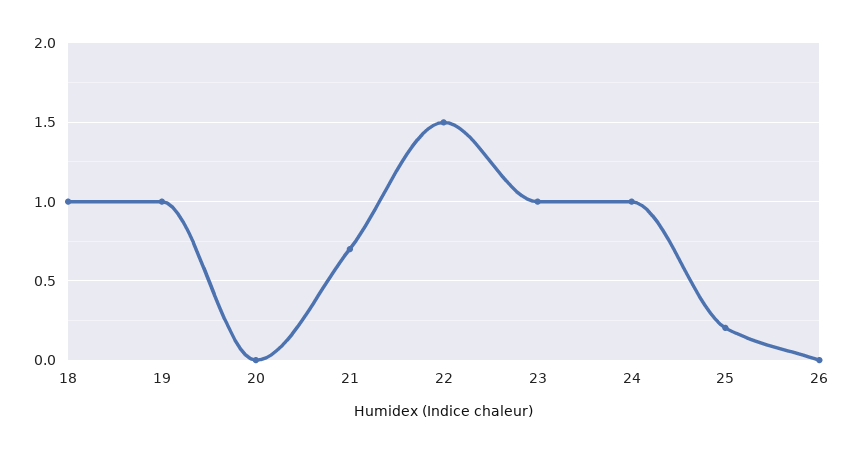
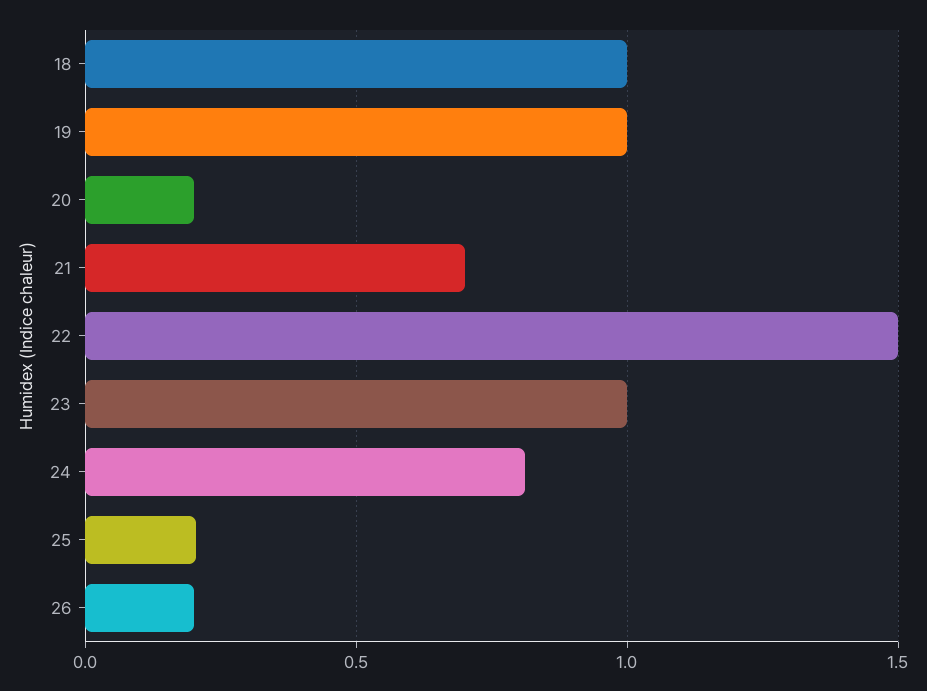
20: 0 -> 0.2
24: 1 -> 0.8
26: 0 -> 0.2

